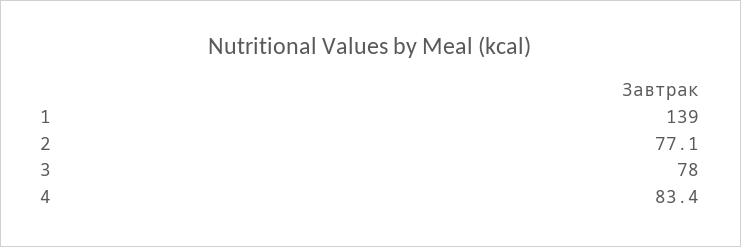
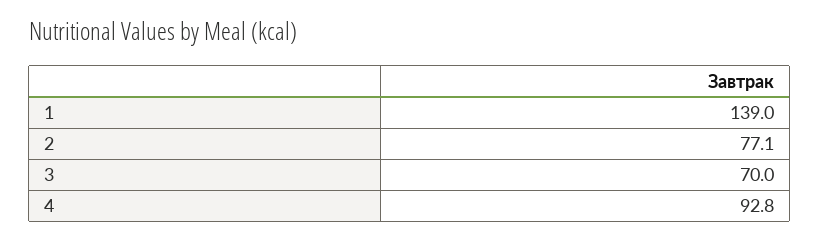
3: 78 -> 70
4: 83.4 -> 92.8

